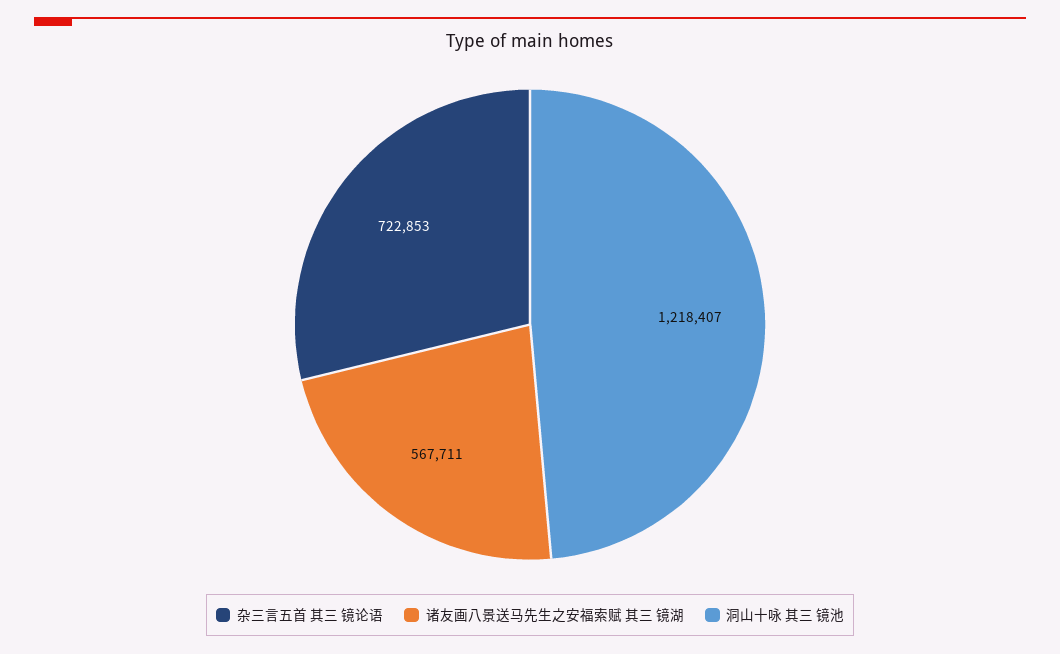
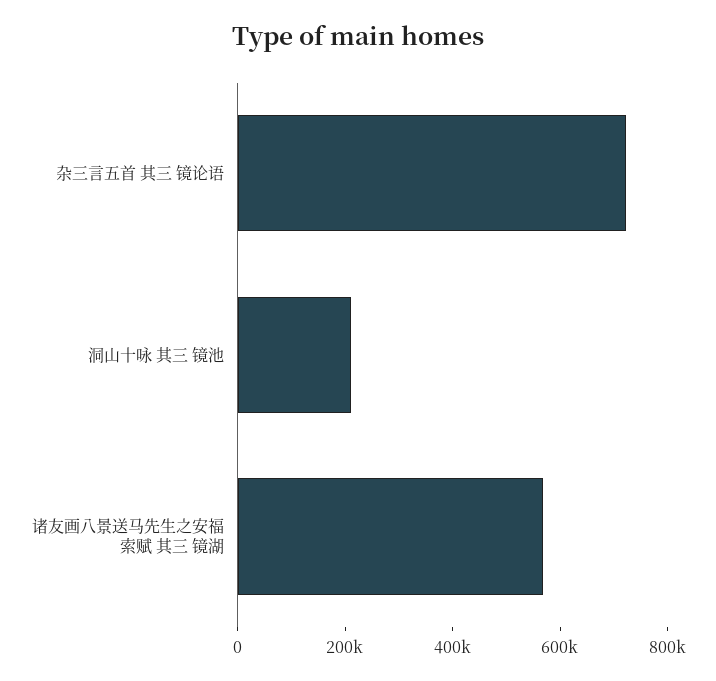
洞山十咏 其三 镜池: 1218407 -> 200000

